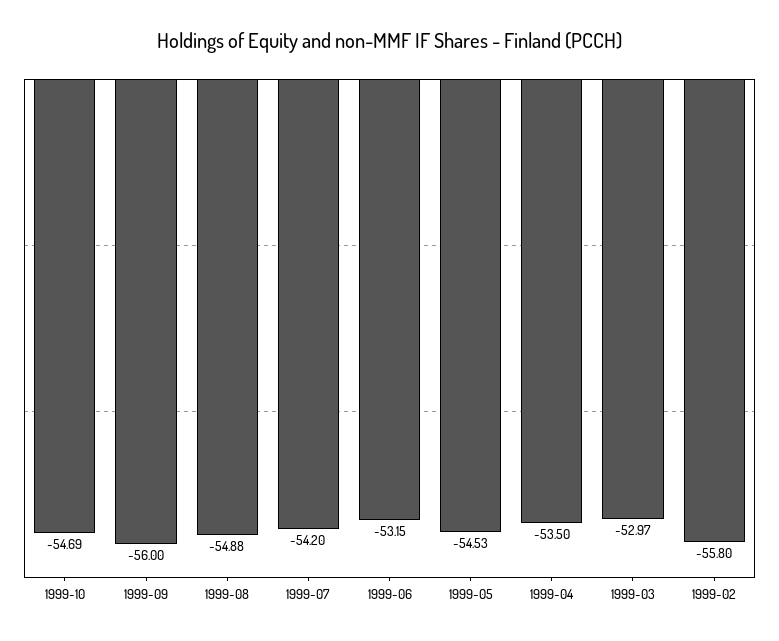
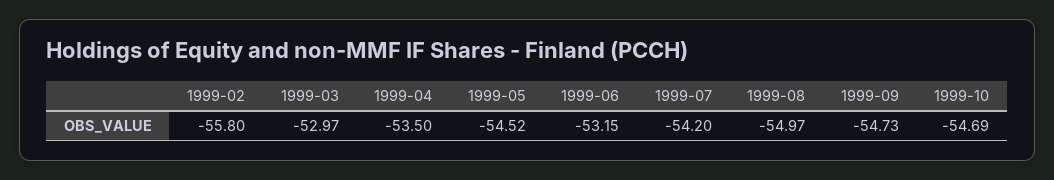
1999-09: -56 -> -54.73
1999-08: -54.88 -> -54.97
1999-05: -54.53 -> -54.52

